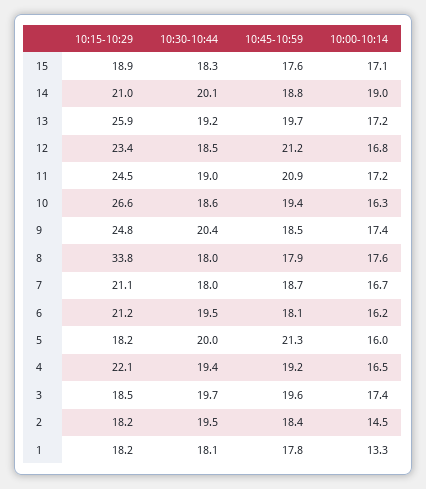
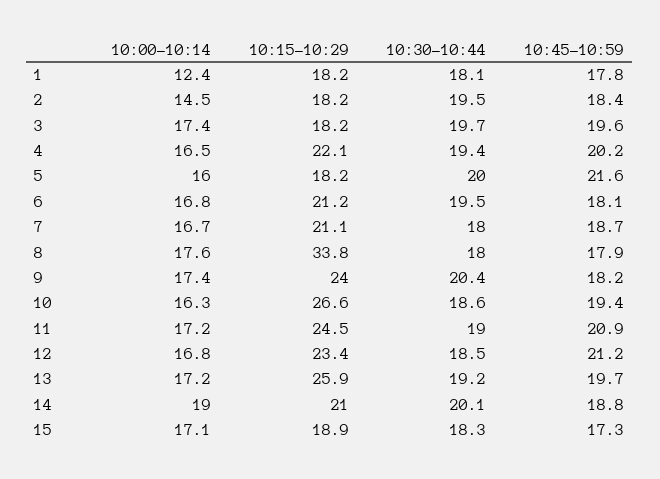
10:45-10:59, 15: 17.6 -> 17.3
10:15-10:29, 9: 24.8 -> 24
10:45-10:59, 9: 18.5 -> 18.2
10:00-10:14, 6: 16.2 -> 16.8
10:45-10:59, 5: 21.3 -> 21.6
10:45-10:59, 4: 19.2 -> 20.2
10:15-10:29, 3: 18.5 -> 18.2
10:00-10:14, 1: 13.3 -> 12.4

